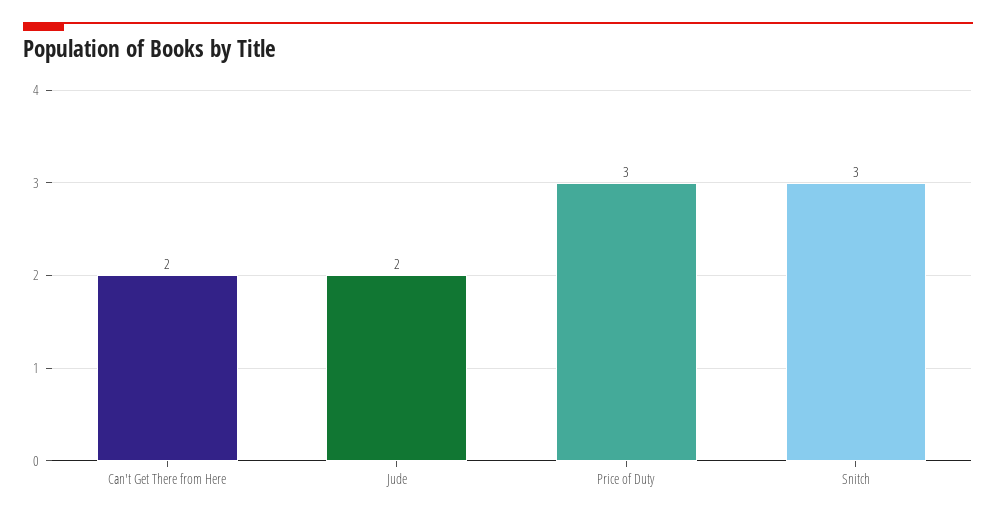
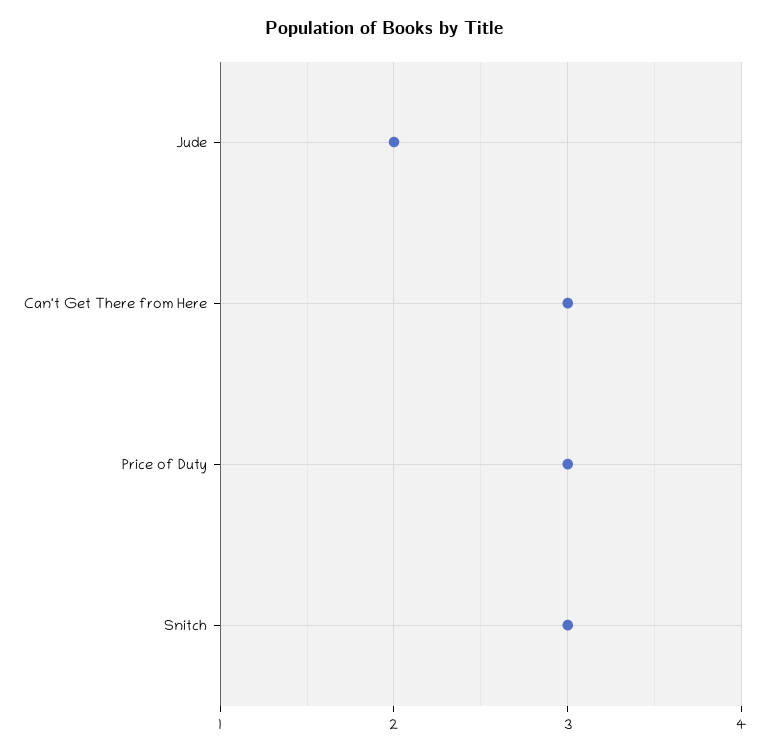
Can't Get There from Here: 2 -> 3

